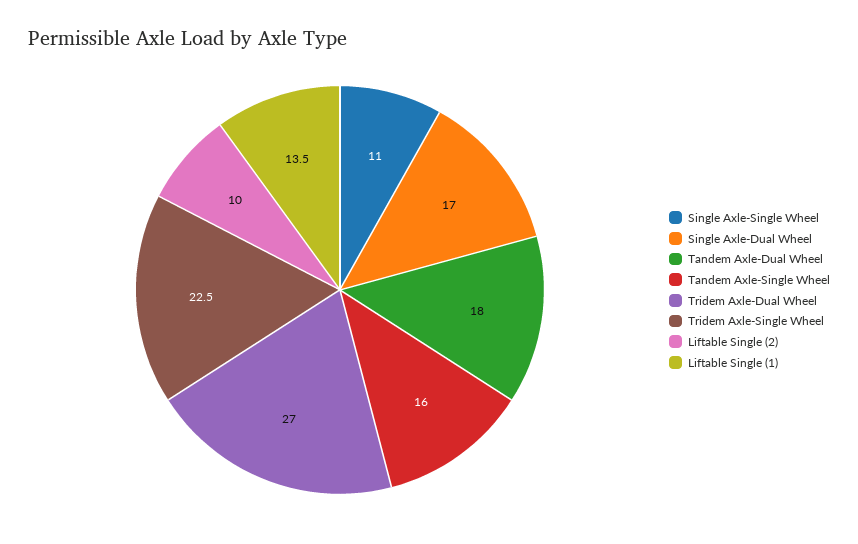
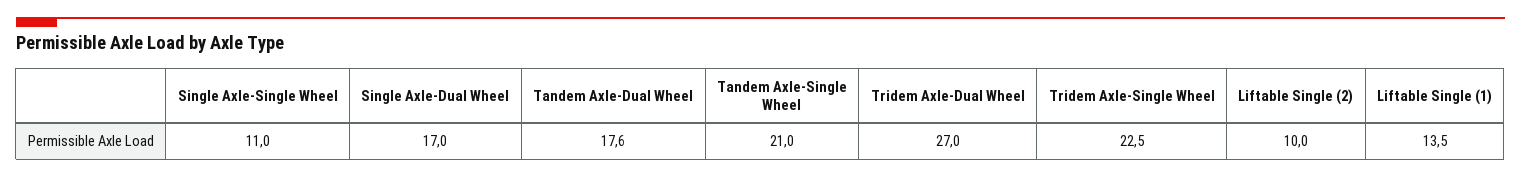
Tandem Axle-Dual Wheel: 18 -> 17.6
Tandem Axle-Single Wheel: 16 -> 21

